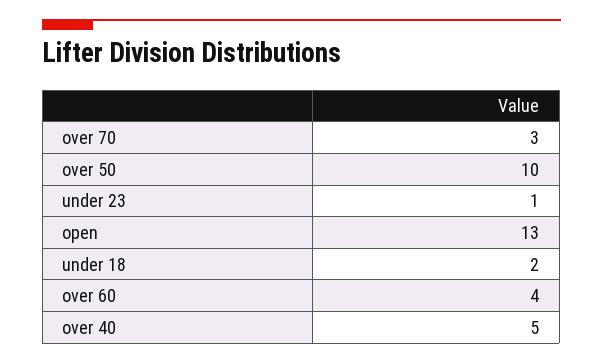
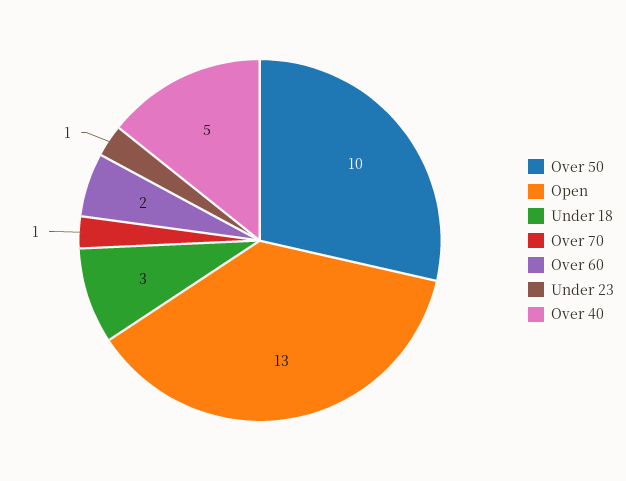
over 70: 3 -> 1
under 18: 2 -> 3
over 60: 4 -> 2

